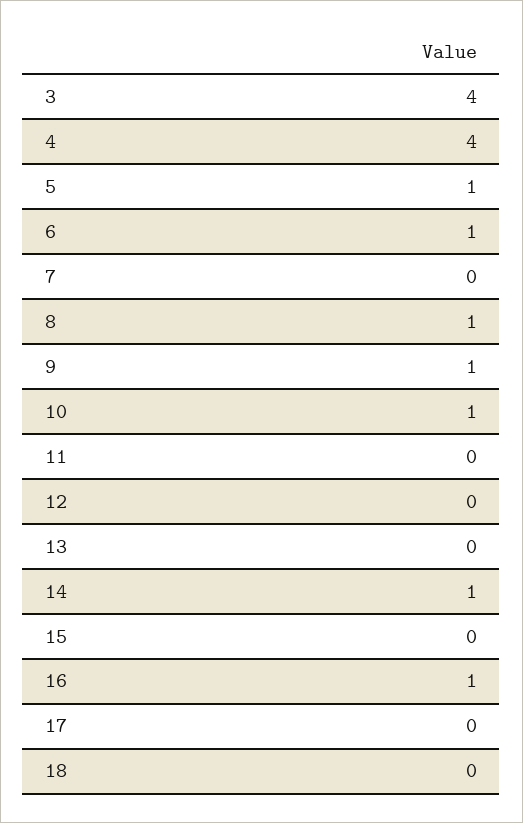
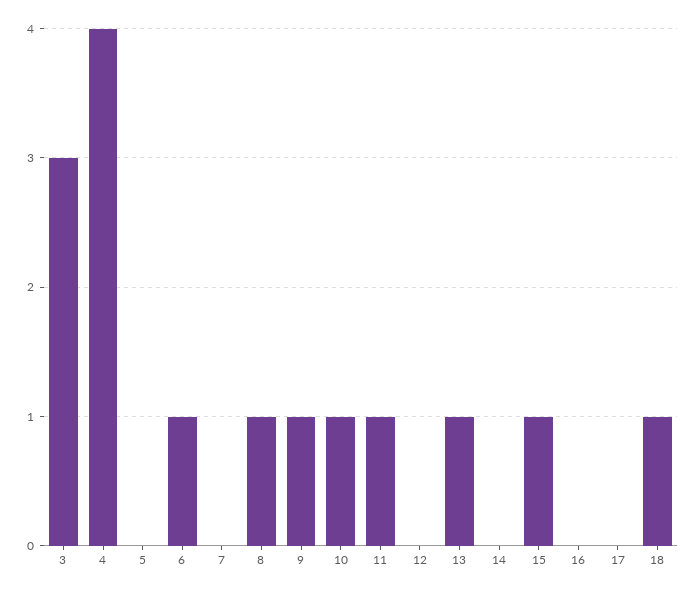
3: 4 -> 3
5: 1 -> 0
11: 0 -> 1
13: 0 -> 1
14: 1 -> 0
15: 0 -> 1
16: 1 -> 0
18: 0 -> 1

